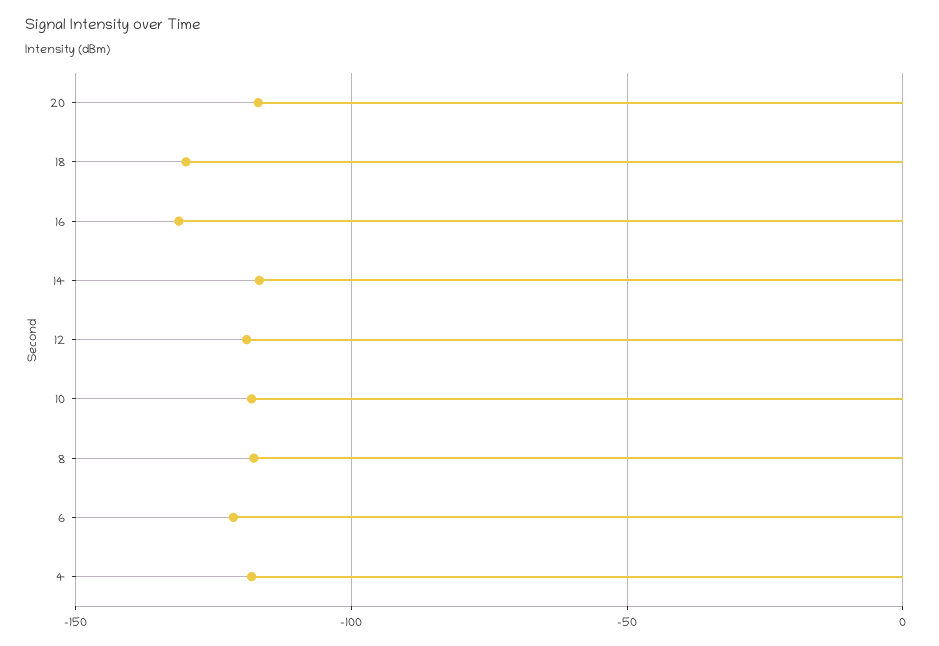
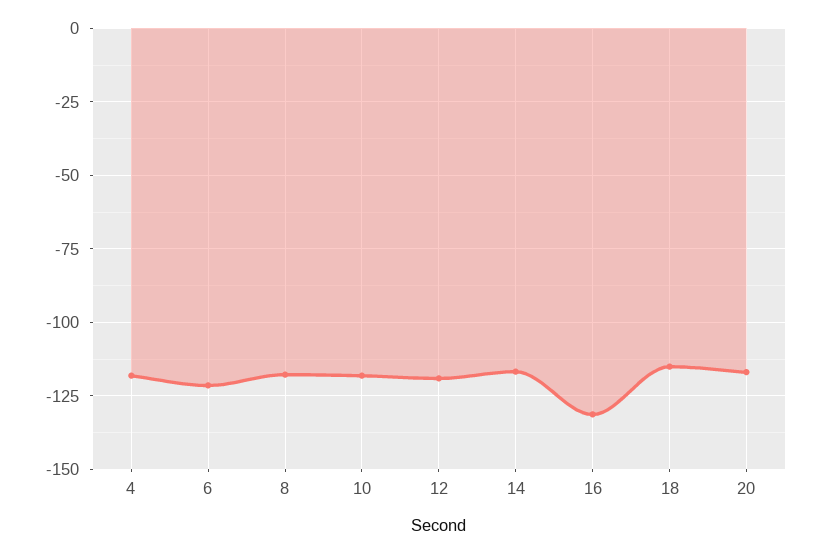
18: -130 -> -115

